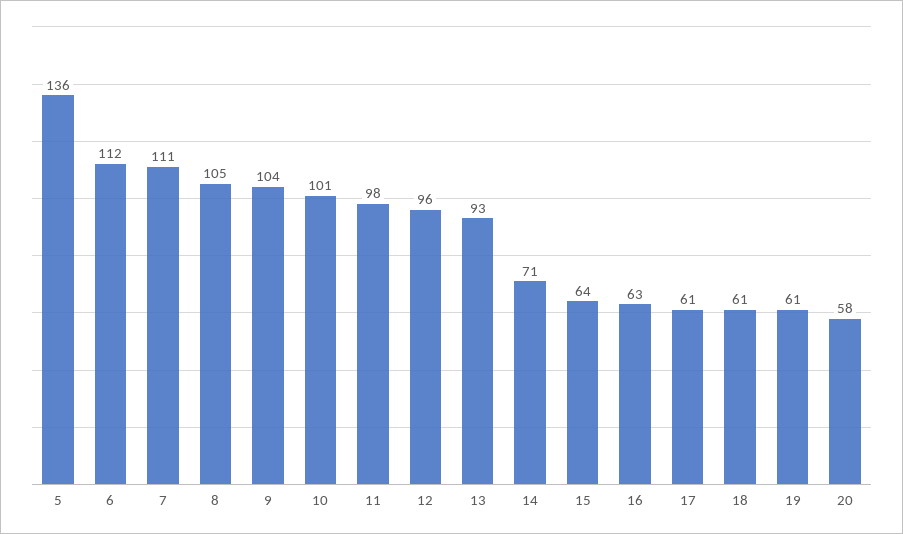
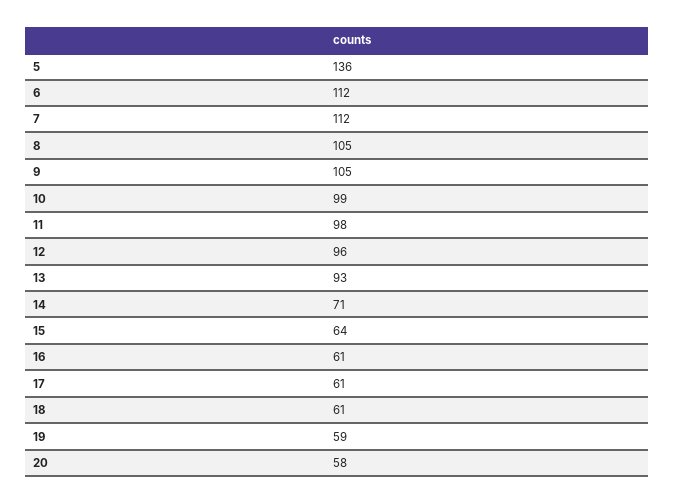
7: 111 -> 112
9: 104 -> 105
10: 101 -> 99
16: 63 -> 61
19: 61 -> 59

